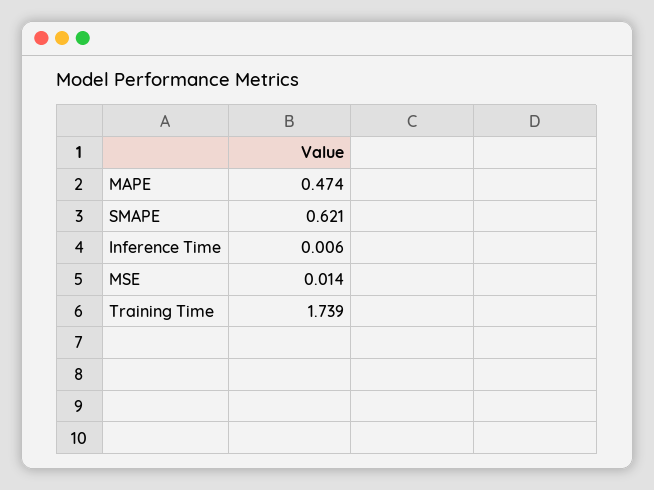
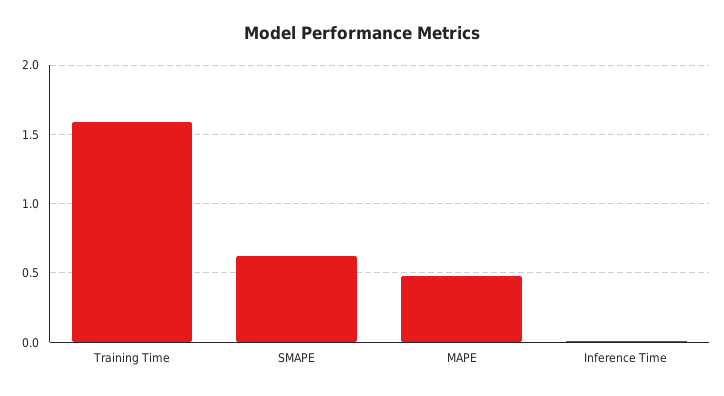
MSE: 0.014 -> none
Training Time: 1.739 -> 1.6

